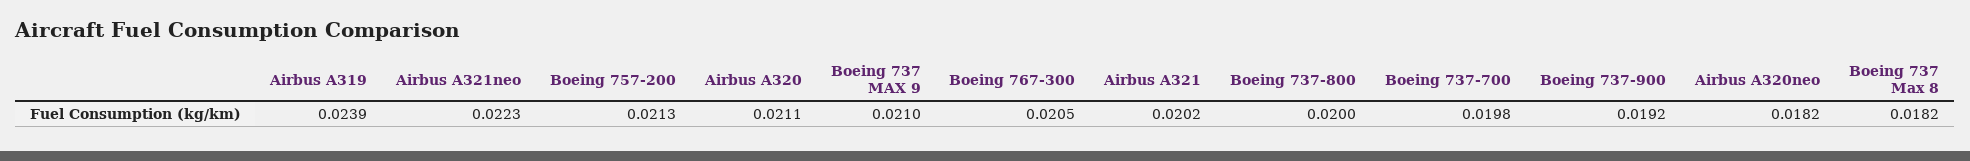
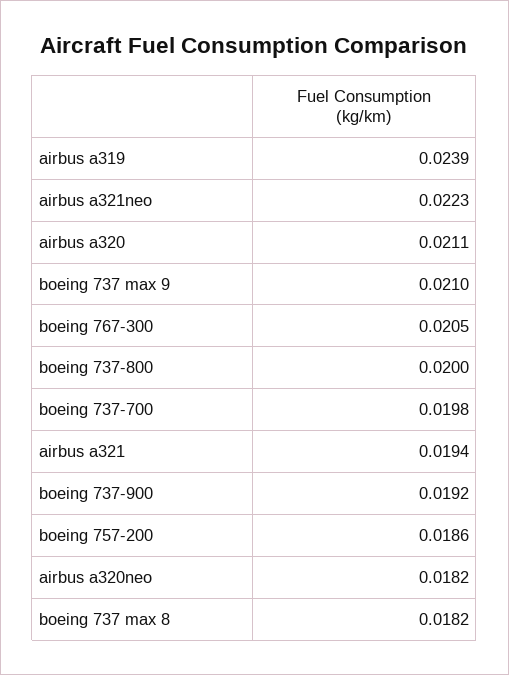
Boeing 757-200: 0.0213 -> 0.0186
Airbus A321: 0.0202 -> 0.0194

